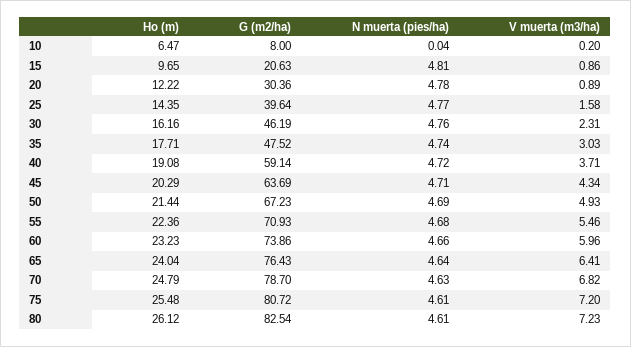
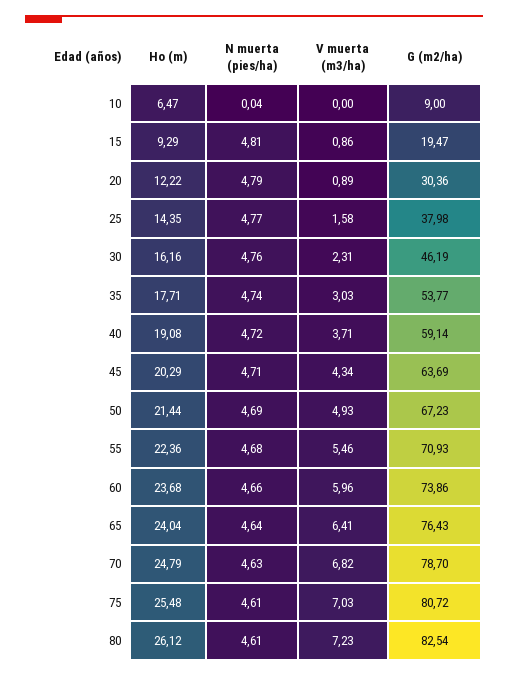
G (m2/ha), 10: 8 -> 9
V muerta (m3/ha), 10: 0.2 -> 0
Ho (m), 15: 9.65 -> 9.29
G (m2/ha), 15: 20.63 -> 19.47
N muerta (pies/ha), 20: 4.78 -> 4.79
G (m2/ha), 25: 39.64 -> 37.98
G (m2/ha), 35: 47.52 -> 53.77
Ho (m), 60: 23.23 -> 23.68
V muerta (m3/ha), 75: 7.2 -> 7.03

